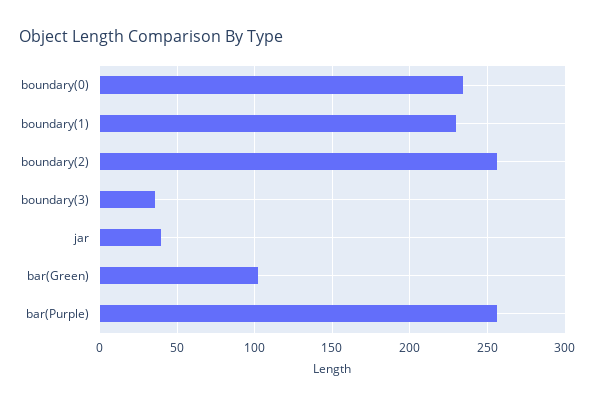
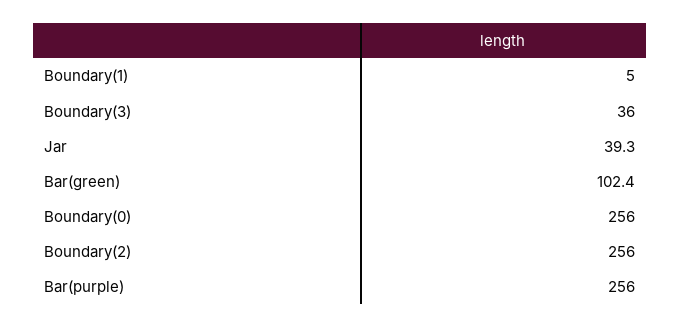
boundary(0): 235 -> 256
boundary(1): 230 -> 5

